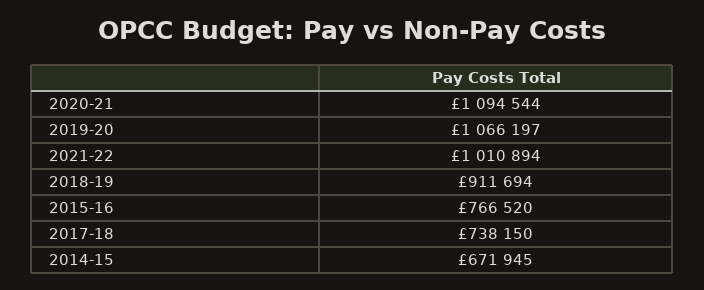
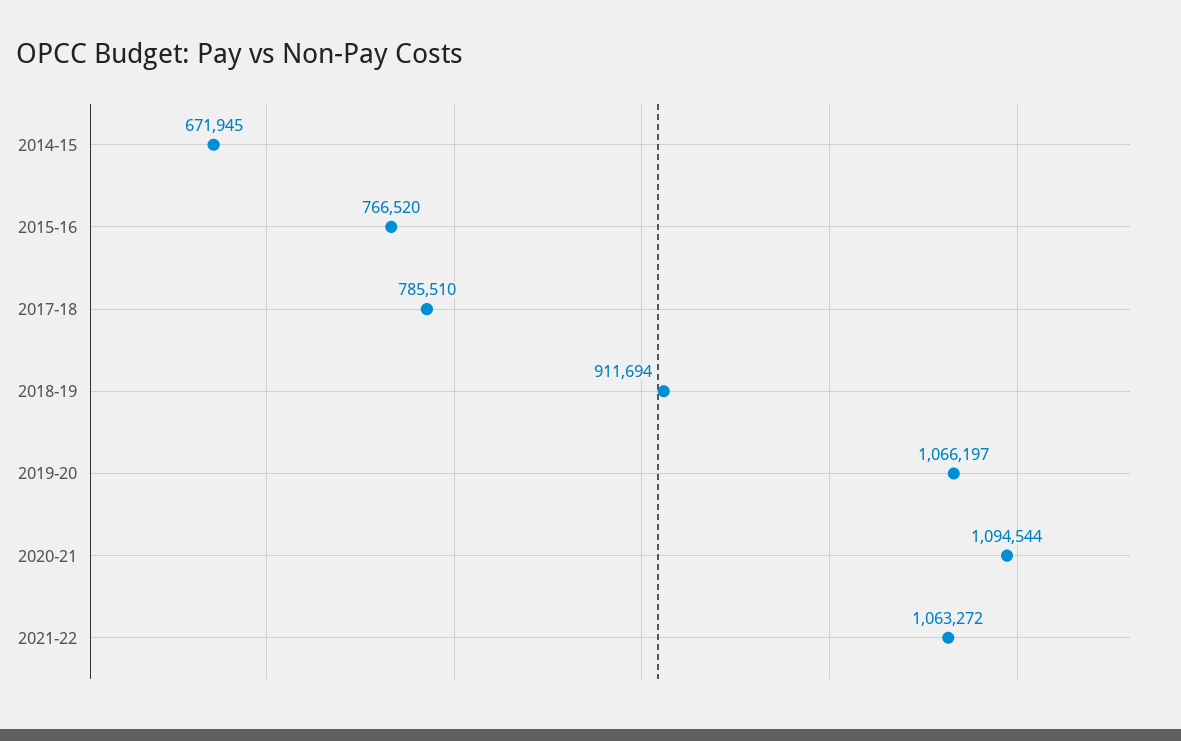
2021-22: 1010894 -> 1063272
2017-18: 738150 -> 785510

